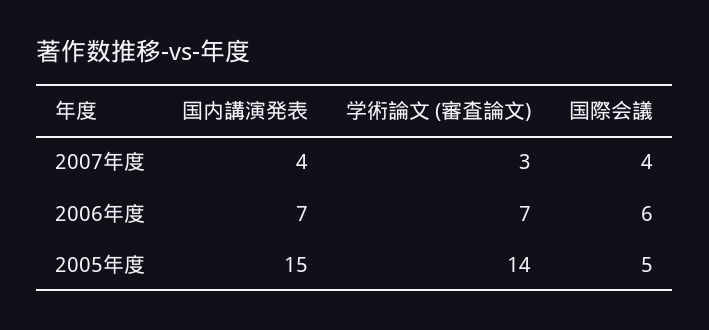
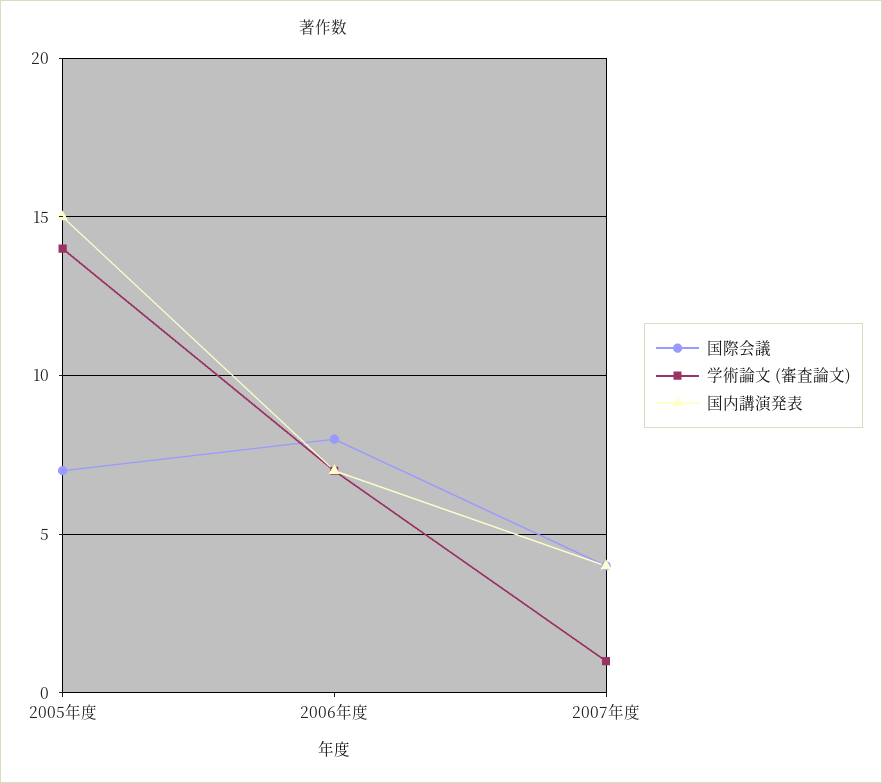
学術論文 (審査論文), 2007年度: 3 -> 1
国際会議, 2006年度: 6 -> 8
国際会議, 2005年度: 5 -> 7

